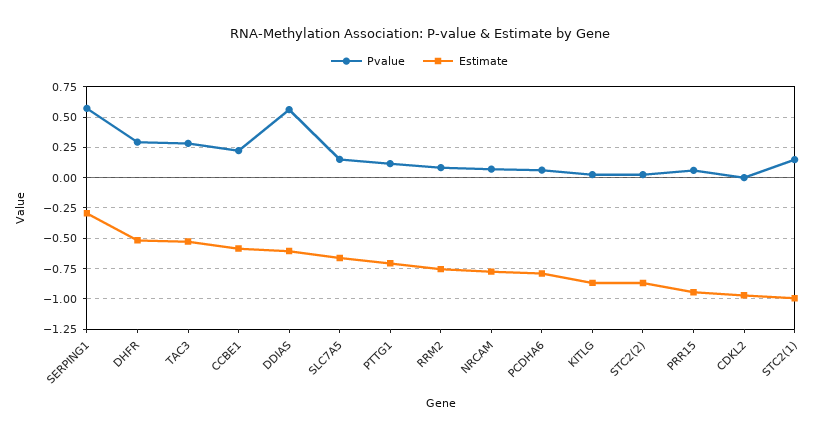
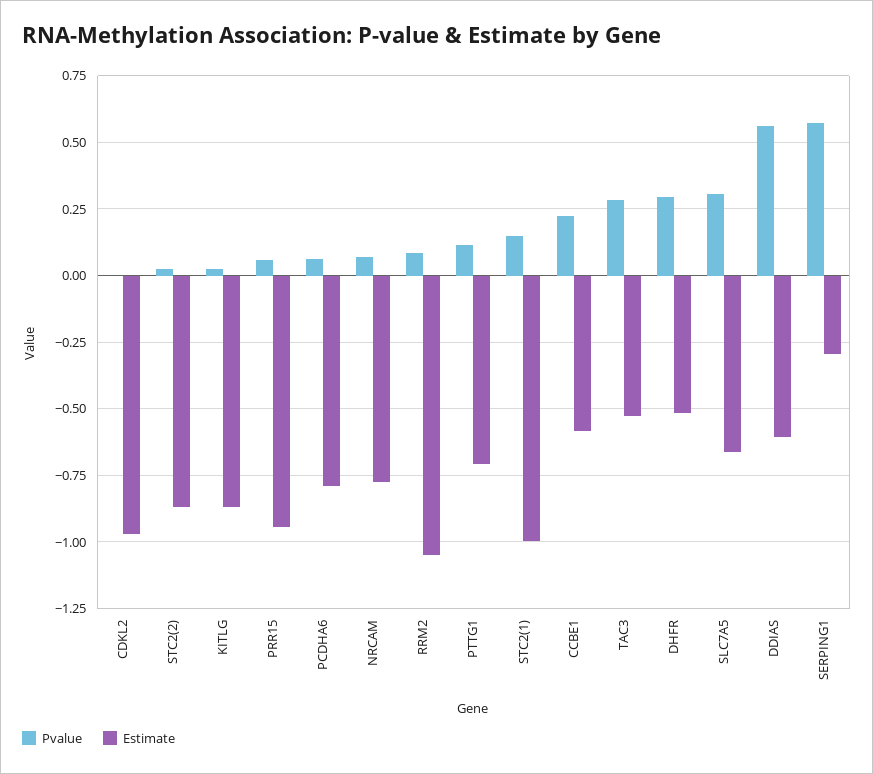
Pvalue, SLC7A5: 0.15 -> 0.3
Estimate, RRM2: -0.75 -> -1.05

